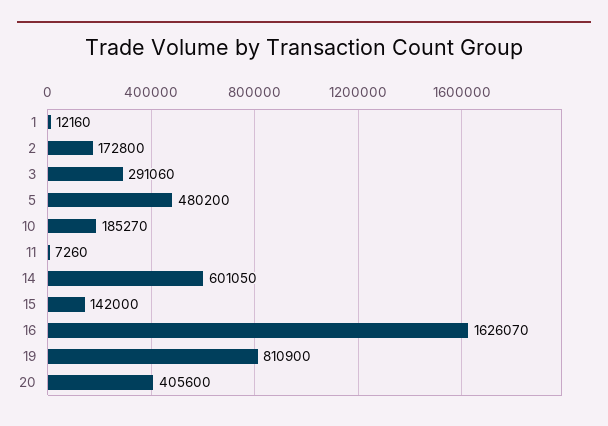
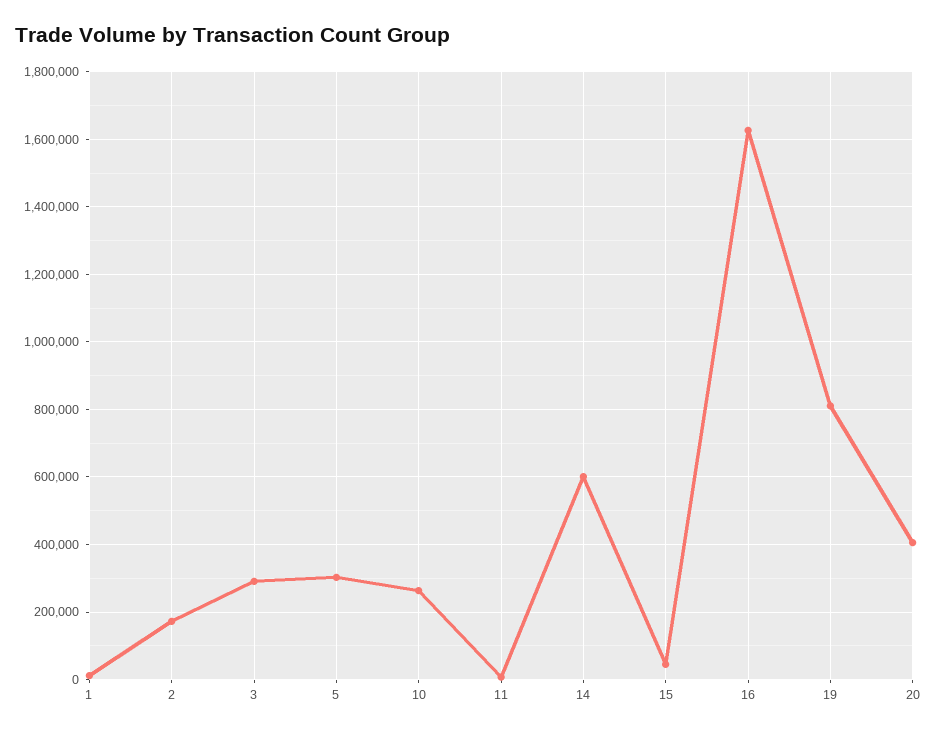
5: 480200 -> 300000
10: 185270 -> 260000
15: 142000 -> 40000

